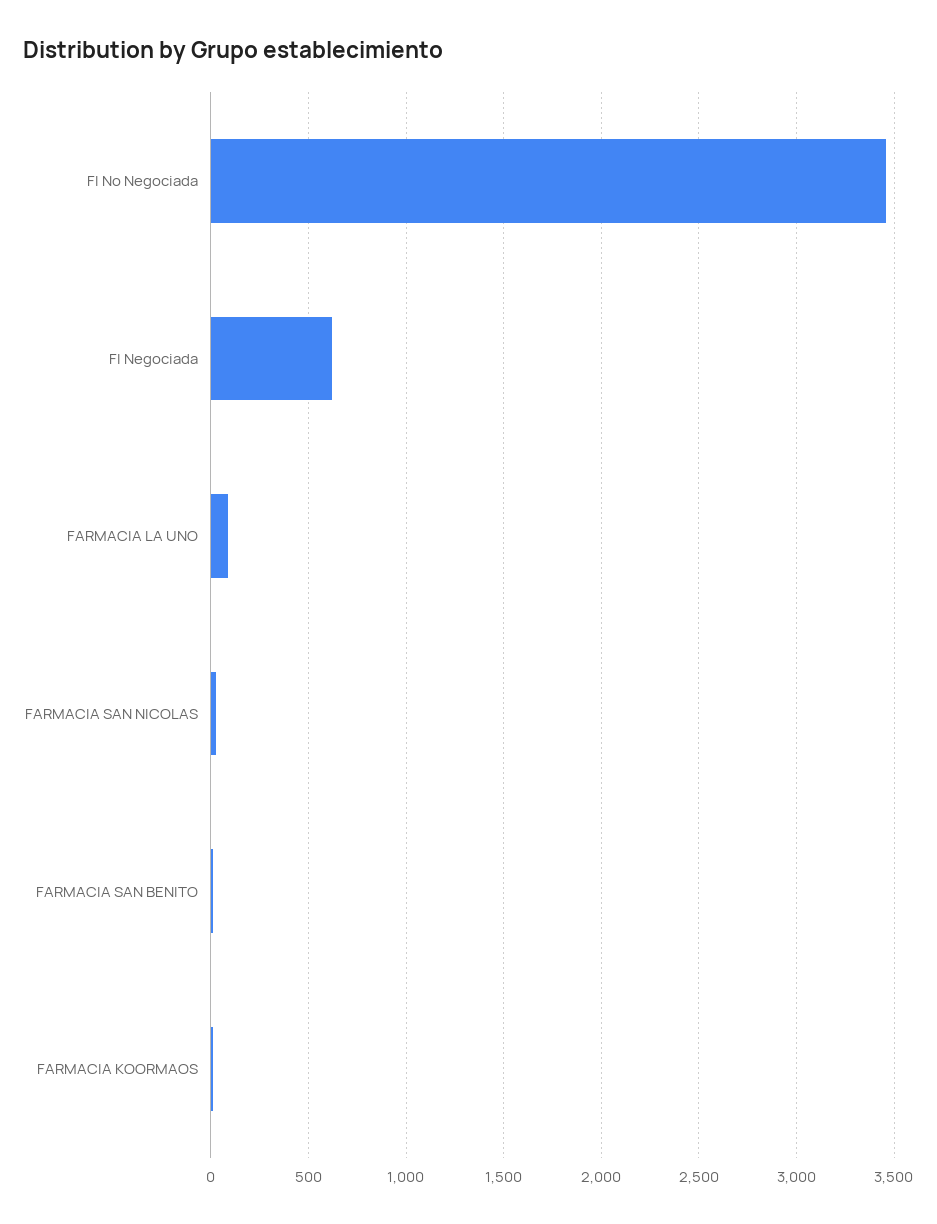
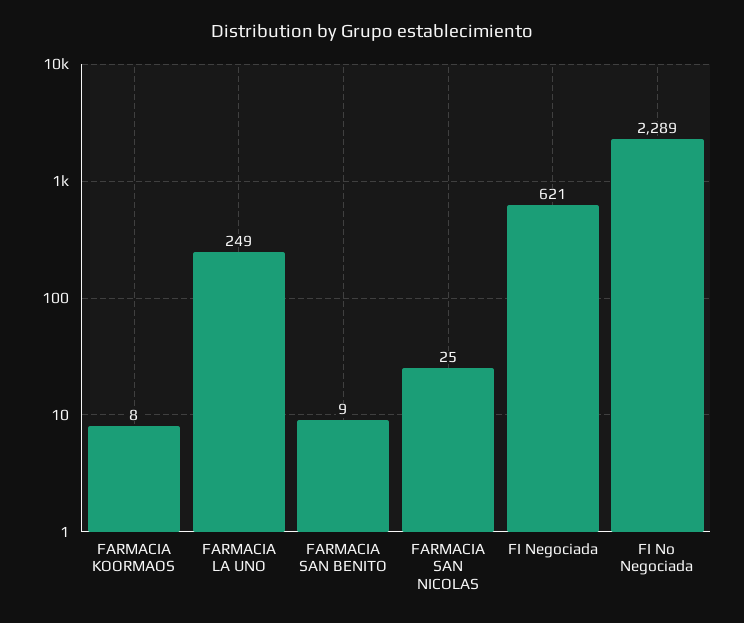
FI No Negociada: 3450 -> 2289
FARMACIA LA UNO: 100 -> 249

